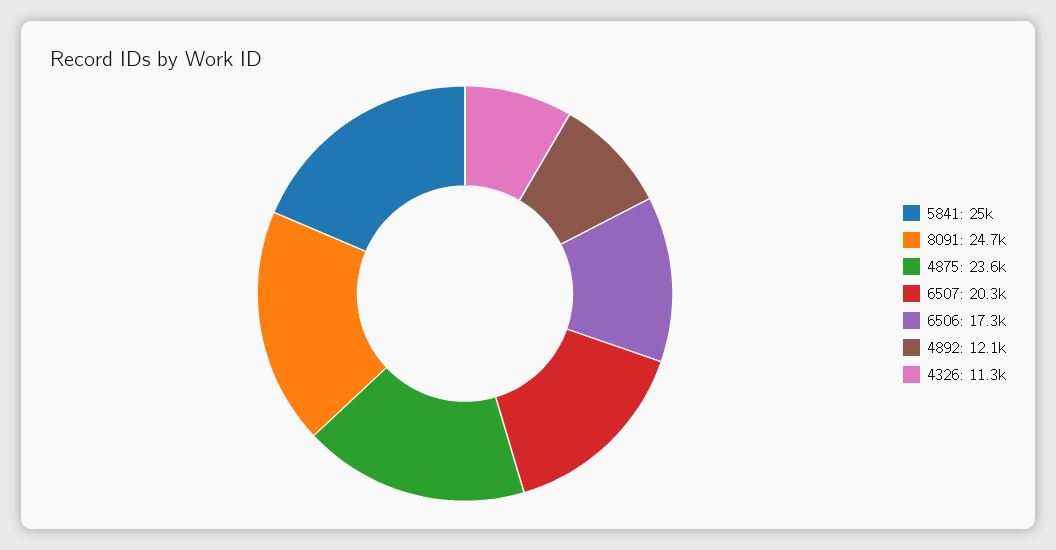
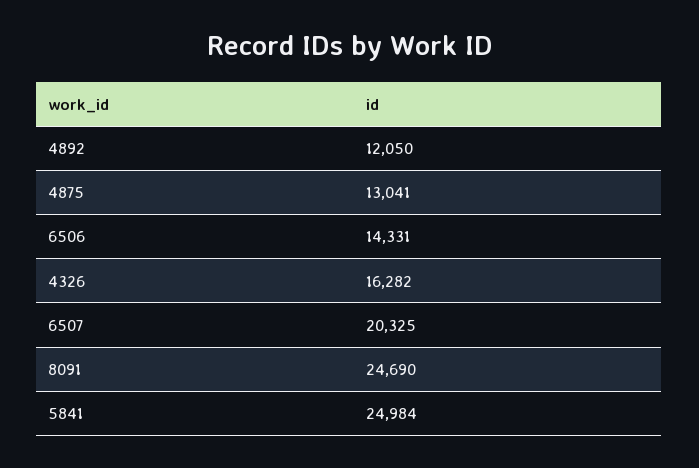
4875: 23600 -> 13041
6506: 17300 -> 14331
4326: 11300 -> 16282

